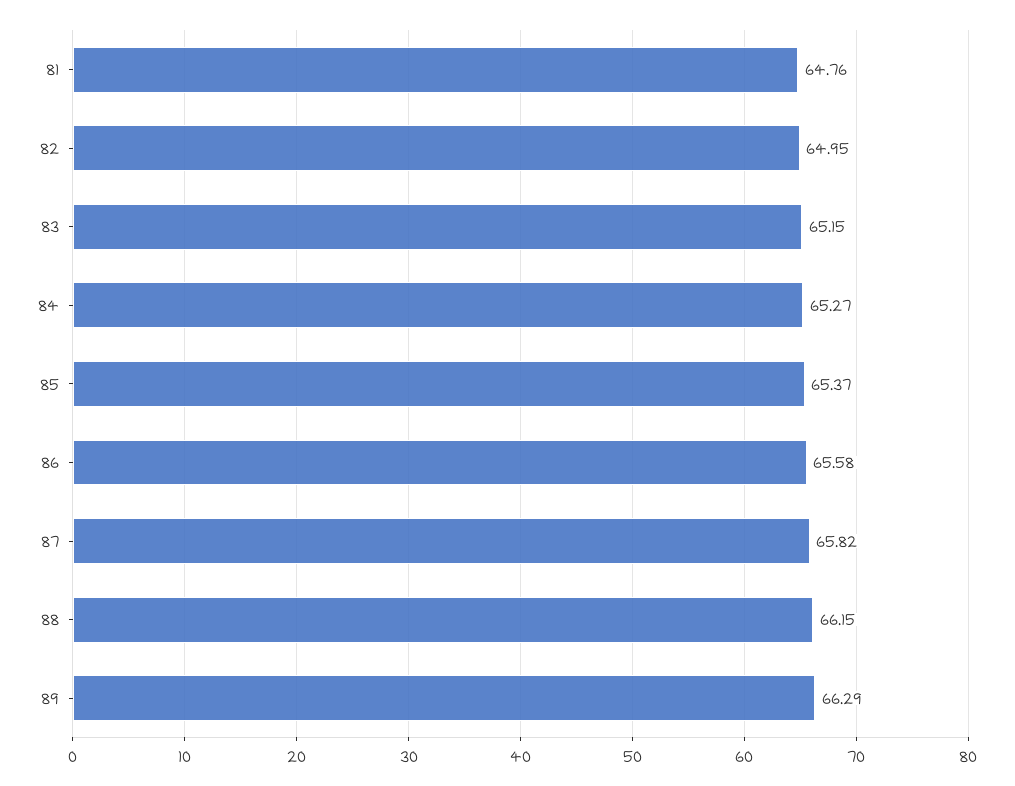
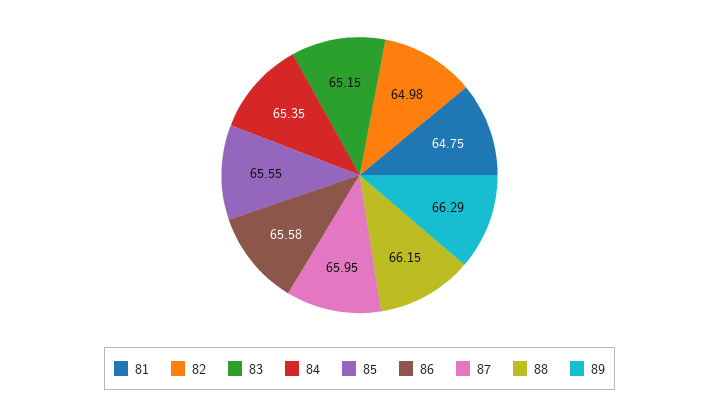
81: 64.76 -> 64.75
82: 64.95 -> 64.98
84: 65.27 -> 65.35
85: 65.37 -> 65.55
87: 65.82 -> 65.95

